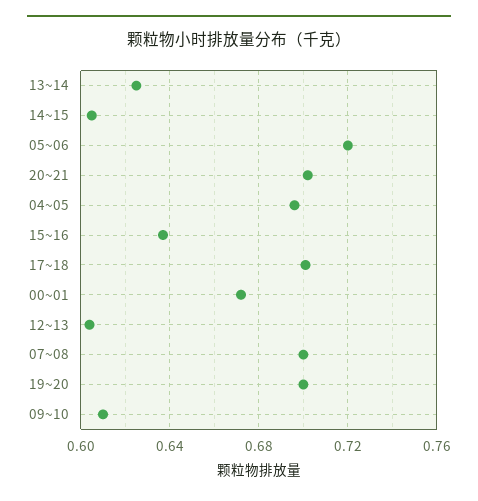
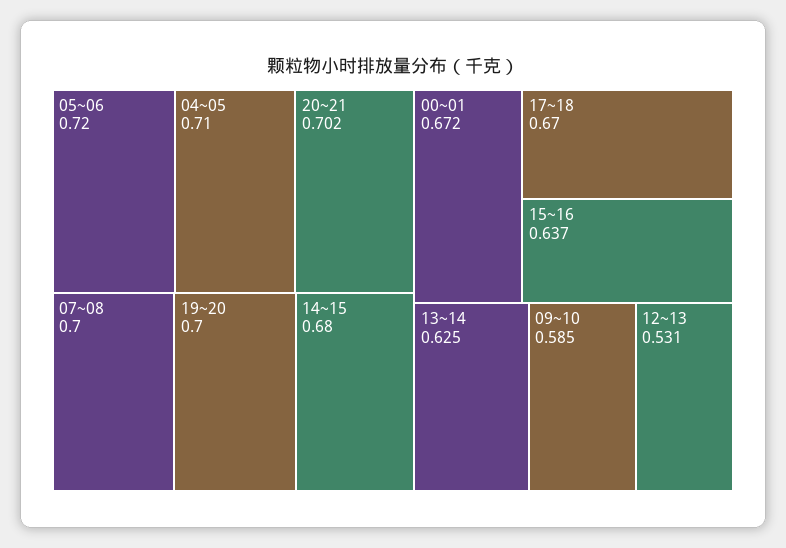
14~15: 0.605 -> 0.68
04~05: 0.695 -> 0.71
17~18: 0.7 -> 0.67
12~13: 0.605 -> 0.531
09~10: 0.61 -> 0.585

